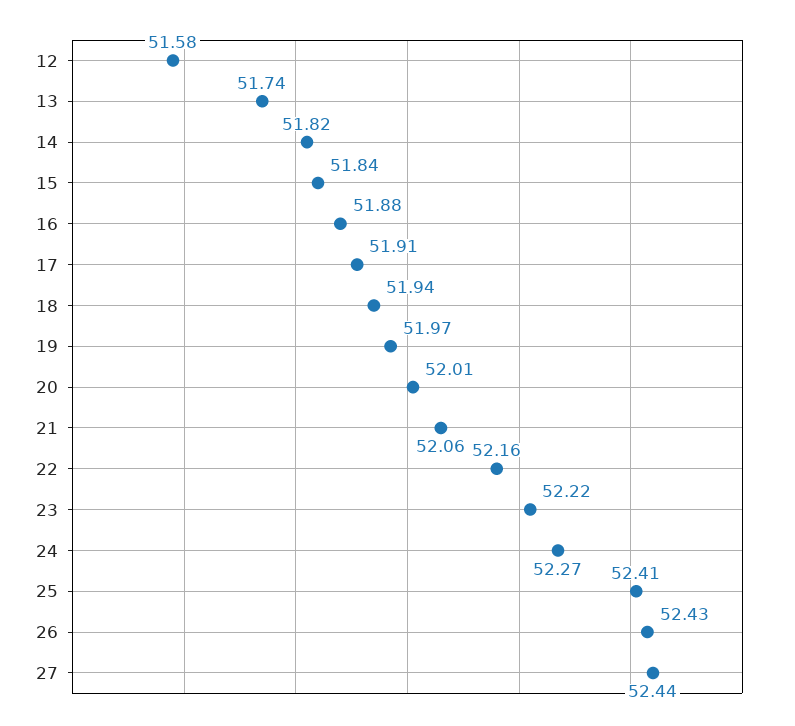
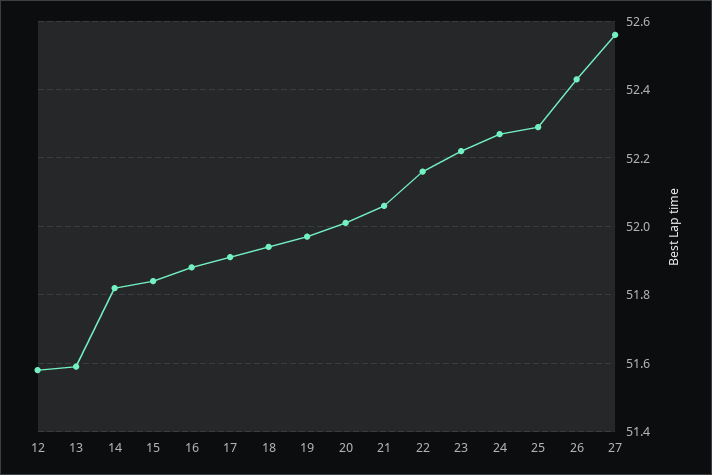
13: 51.74 -> 51.6
25: 52.41 -> 52.3
27: 52.44 -> 52.55

